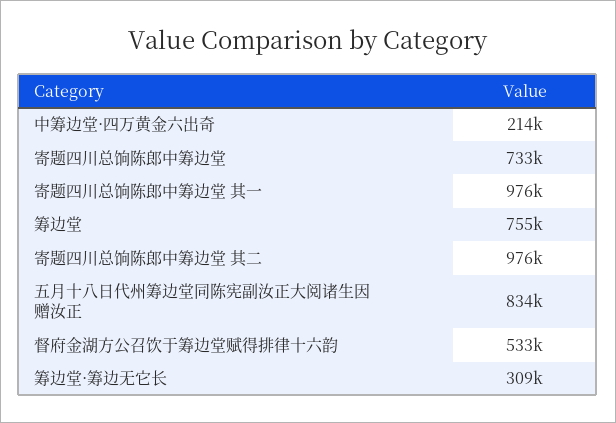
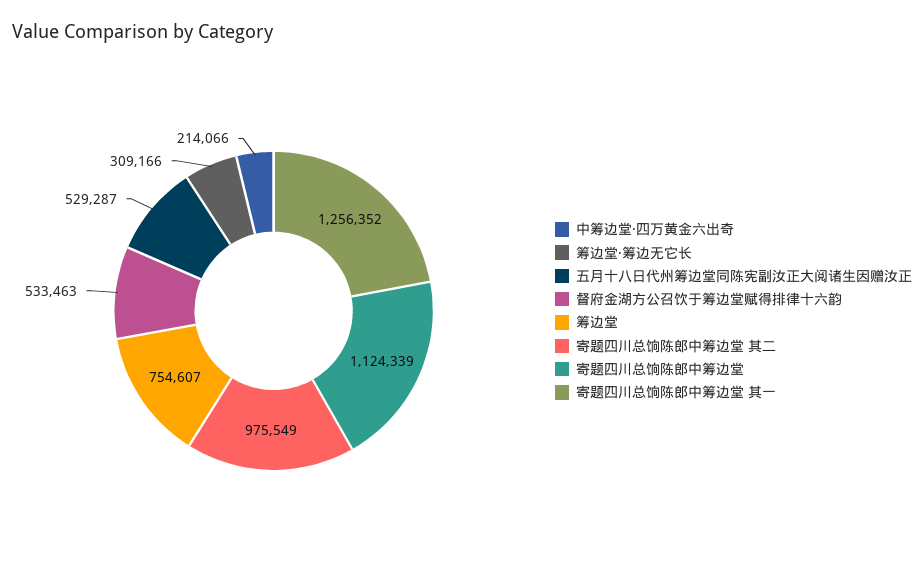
寄题四川总饷陈郎中筹边堂: 733000 -> 1124339
寄题四川总饷陈郎中筹边堂 其一: 976000 -> 1256352
五月十八日代州筹边堂同陈宪副汝正大阅诸生因赠汝正: 834000 -> 529287

